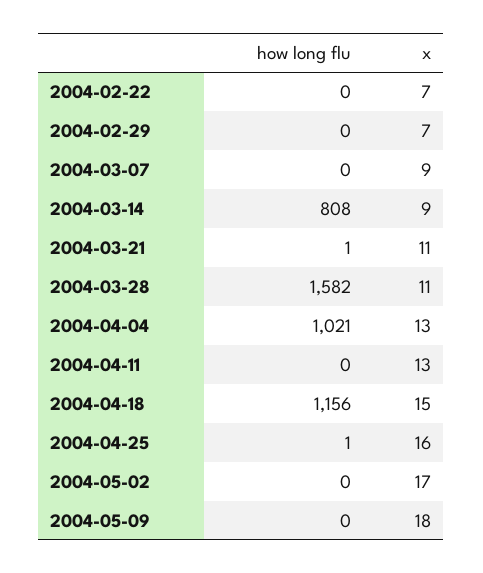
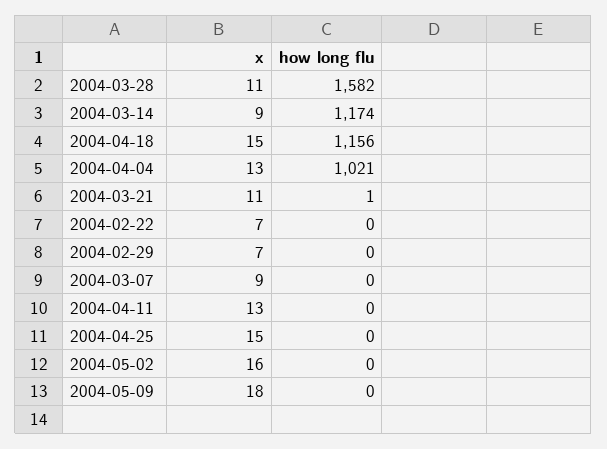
how long flu, 2004-03-14: 808 -> 1174
how long flu, 2004-04-25: 1 -> 0
x, 2004-04-25: 16 -> 15
x, 2004-05-02: 17 -> 16

